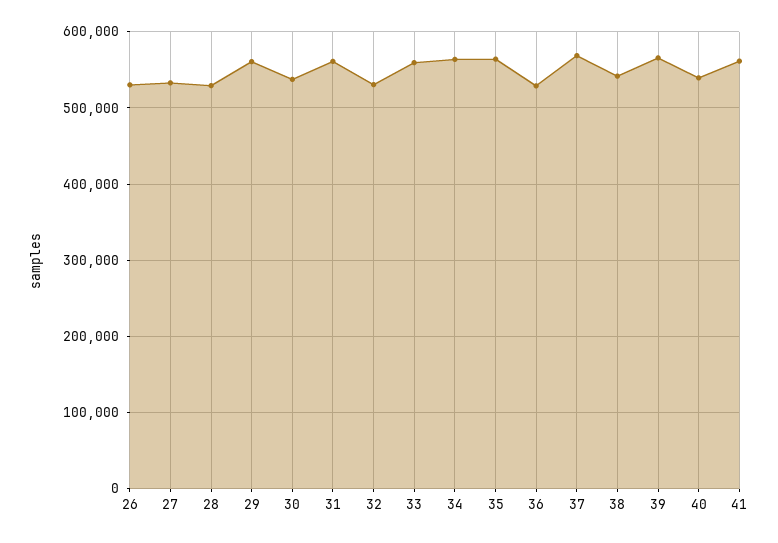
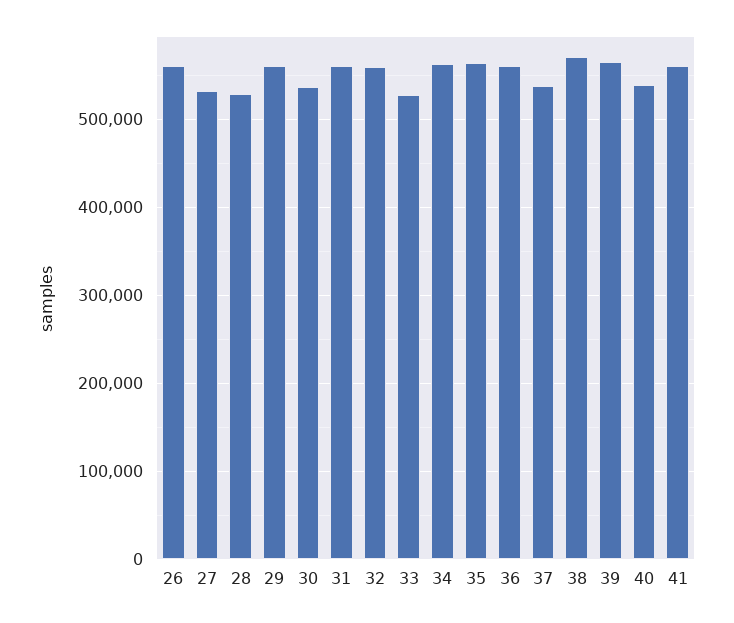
26: 530000 -> 560000
32: 530000 -> 560000
33: 560000 -> 530000
36: 530000 -> 560000
37: 570000 -> 540000
38: 540000 -> 570000

